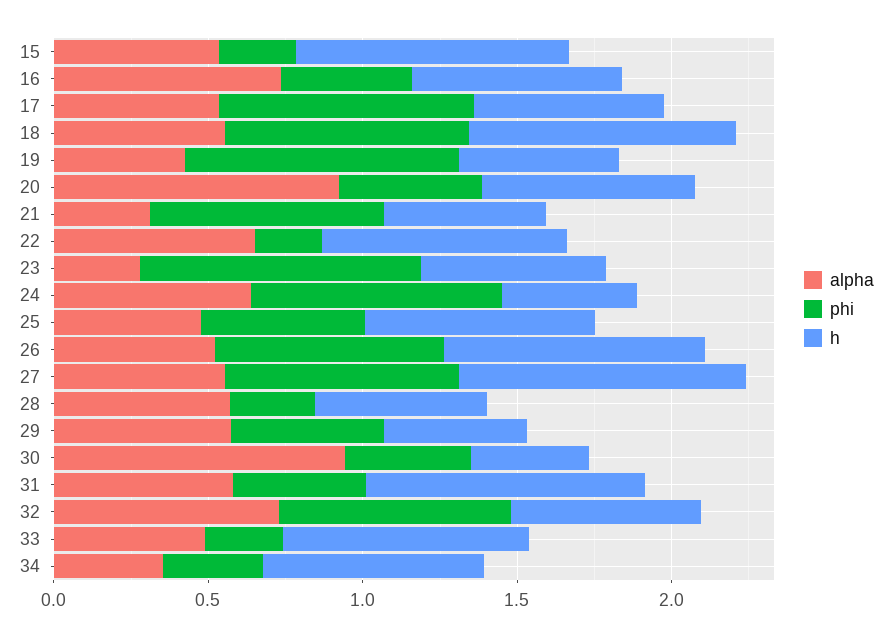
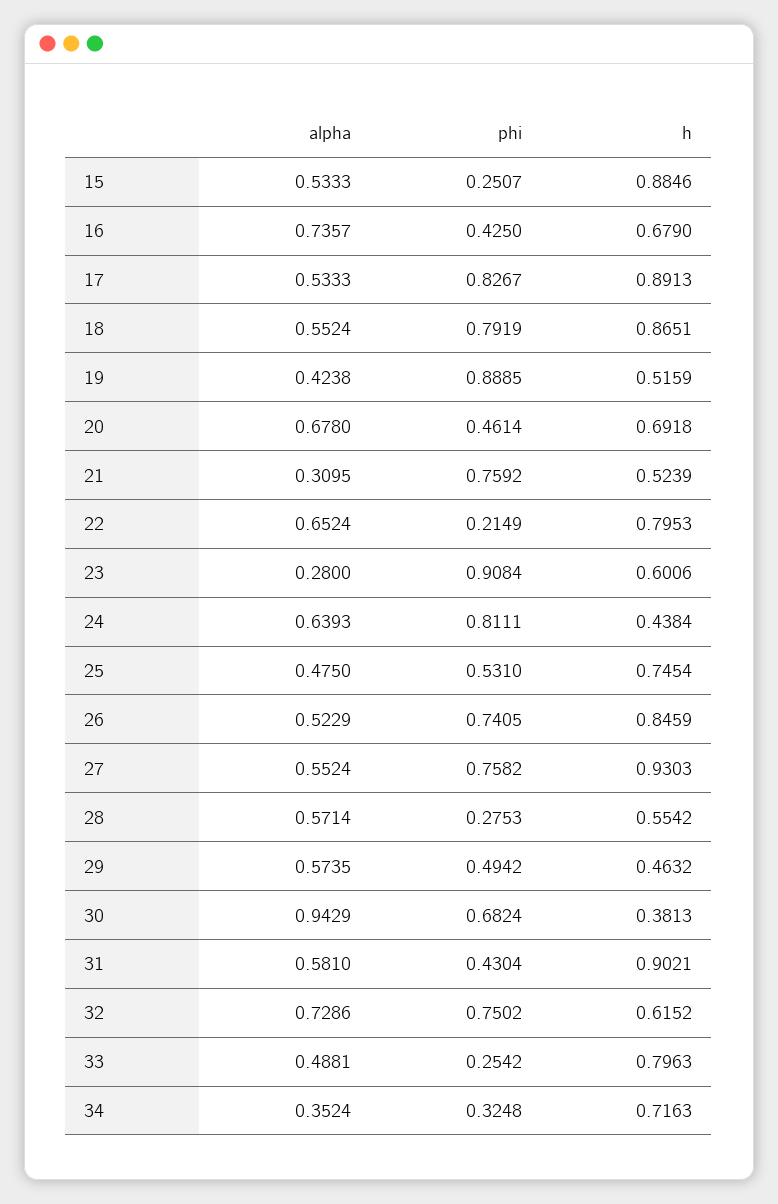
h, 17: 0.6 -> 0.8913
alpha, 20: 0.9 -> 0.678
phi, 30: 0.4 -> 0.6824

